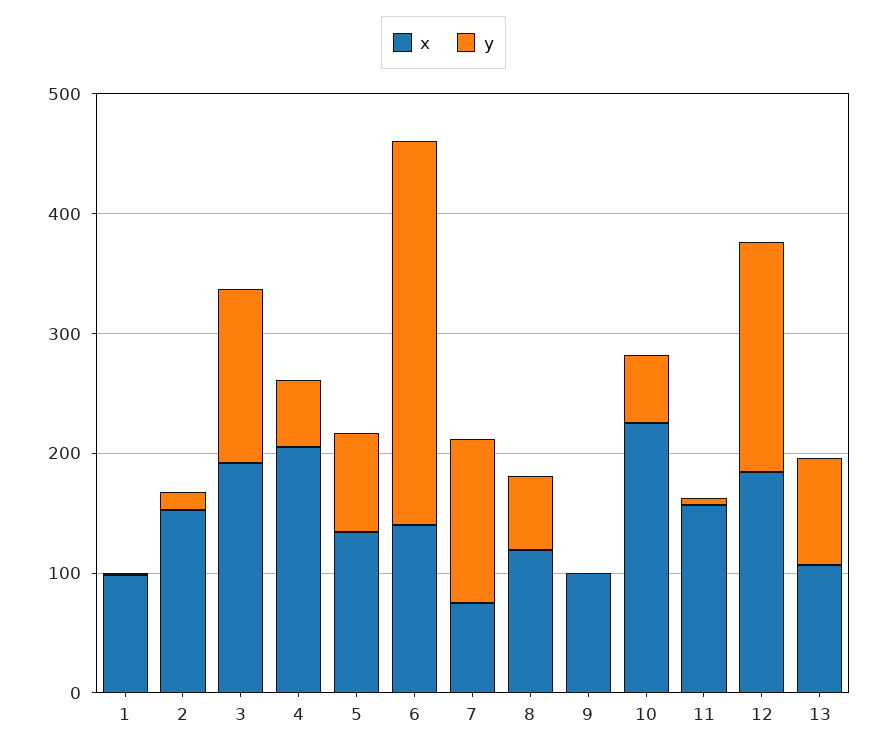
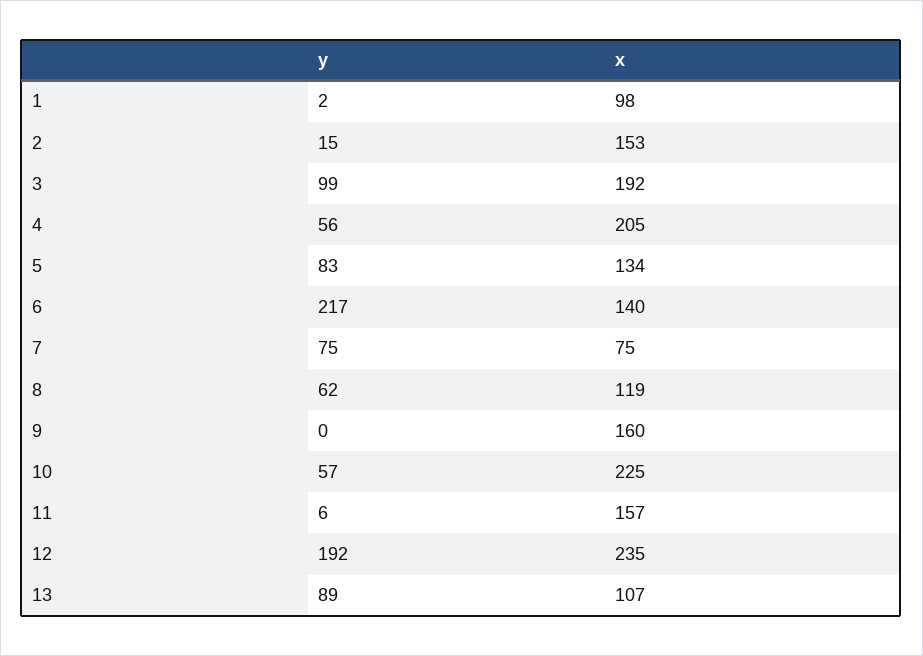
y, 3: 140 -> 99
y, 6: 320 -> 217
y, 7: 140 -> 75
x, 9: 100 -> 160
x, 12: 180 -> 235

